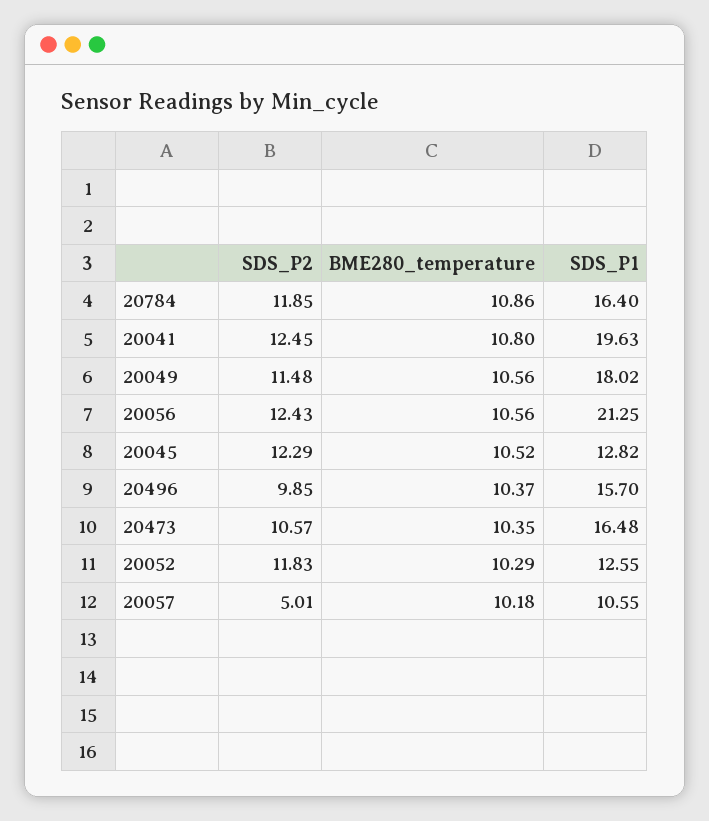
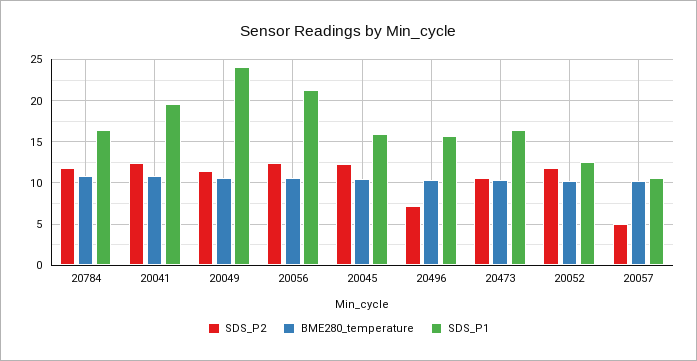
SDS_P1, 20049: 18.02 -> 24
SDS_P1, 20045: 12.82 -> 16
SDS_P2, 20496: 9.85 -> 7

